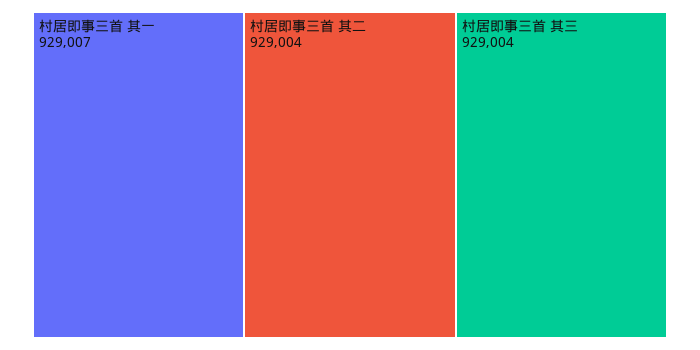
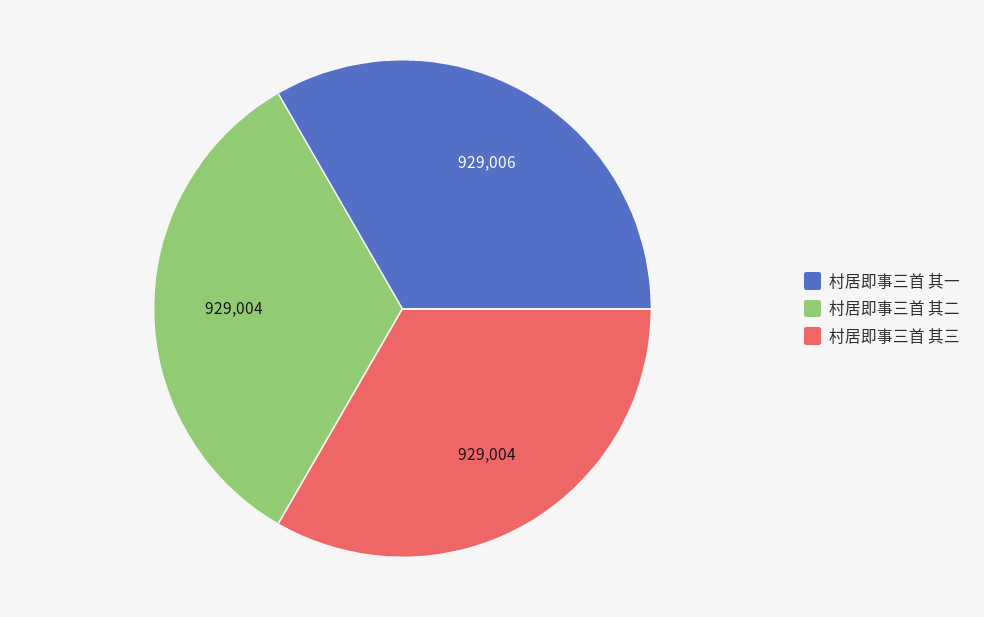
村居即事三首 其一: 929007 -> 929006

